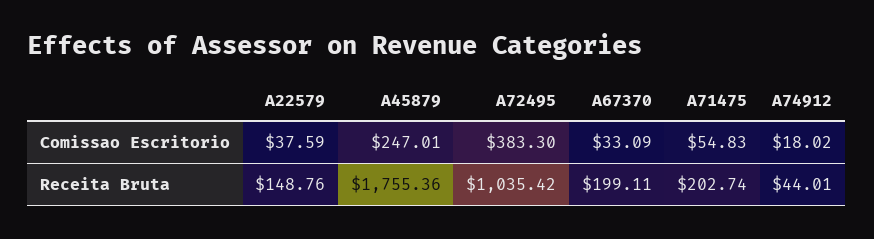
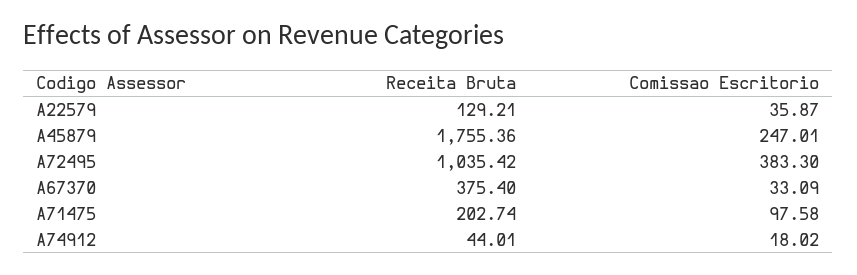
A22579, Comissao Escritorio: 37.59 -> 35.87
A71475, Comissao Escritorio: 54.83 -> 97.58
A22579, Receita Bruta: 148.76 -> 129.21
A67370, Receita Bruta: 199.11 -> 375.4

